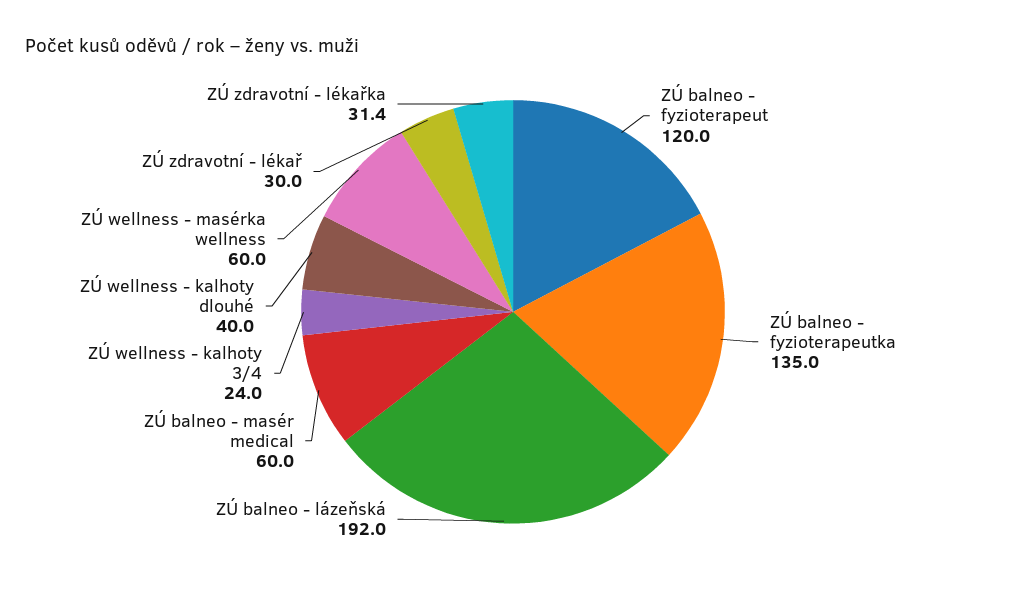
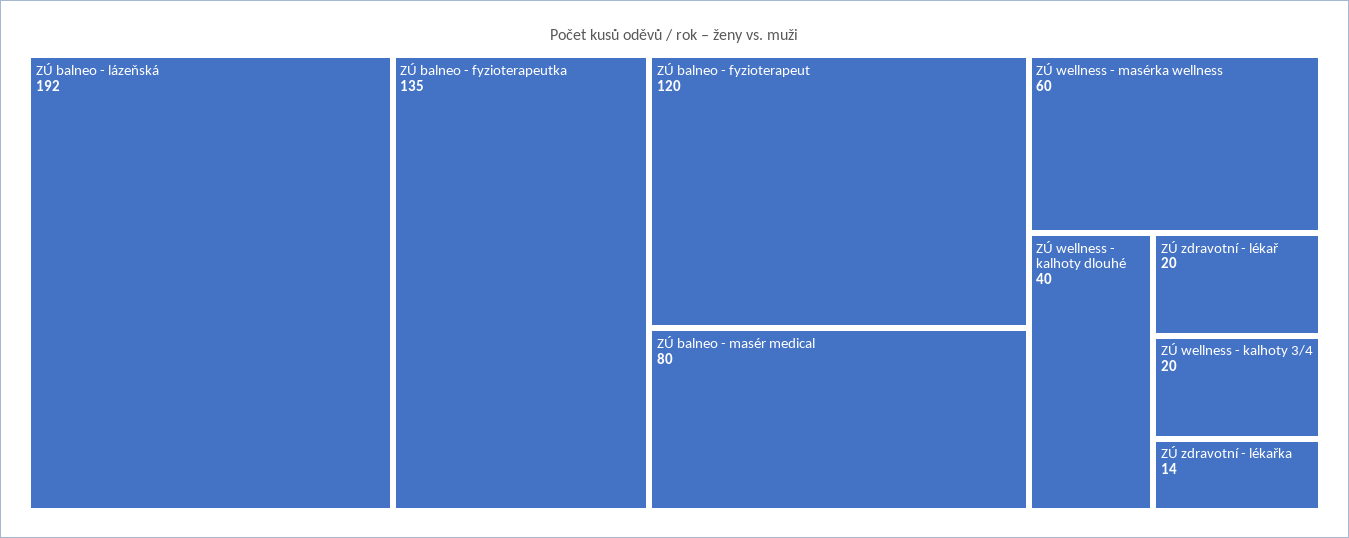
ZÚ balneo - masér medical: 60 -> 80
ZÚ wellness - kalhoty 3/4: 24 -> 20
ZÚ zdravotní - lékař: 30 -> 20
ZÚ zdravotní - lékařka: 31.4 -> 14

